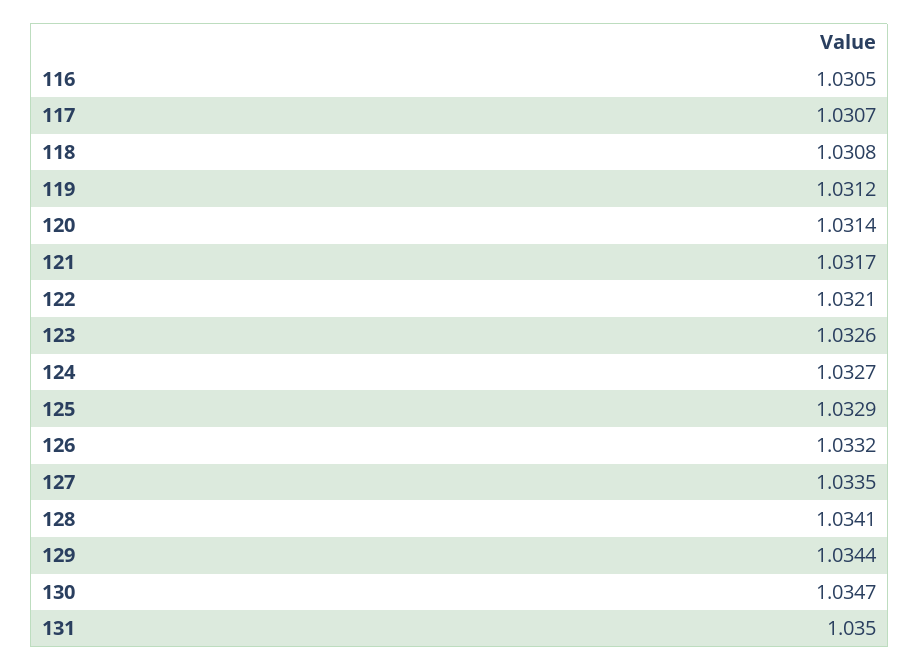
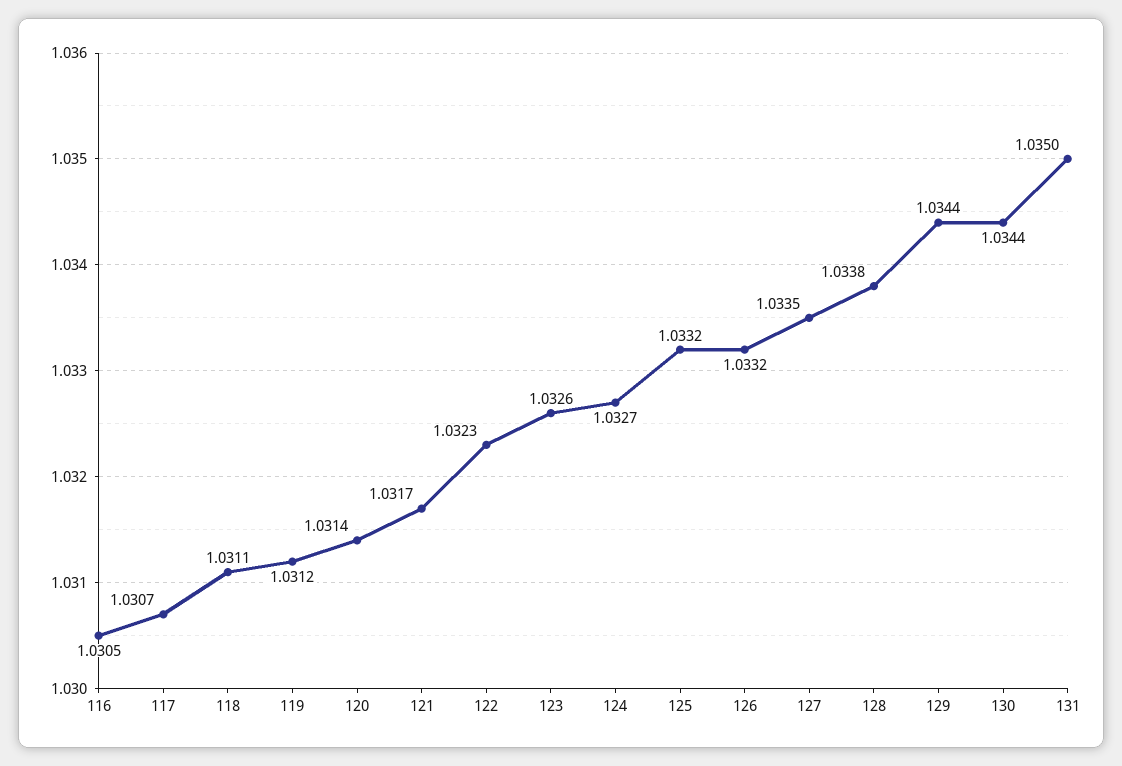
118: 1.0308 -> 1.0311
122: 1.0321 -> 1.0323
125: 1.0329 -> 1.0332
128: 1.0341 -> 1.0338
130: 1.0347 -> 1.0344

